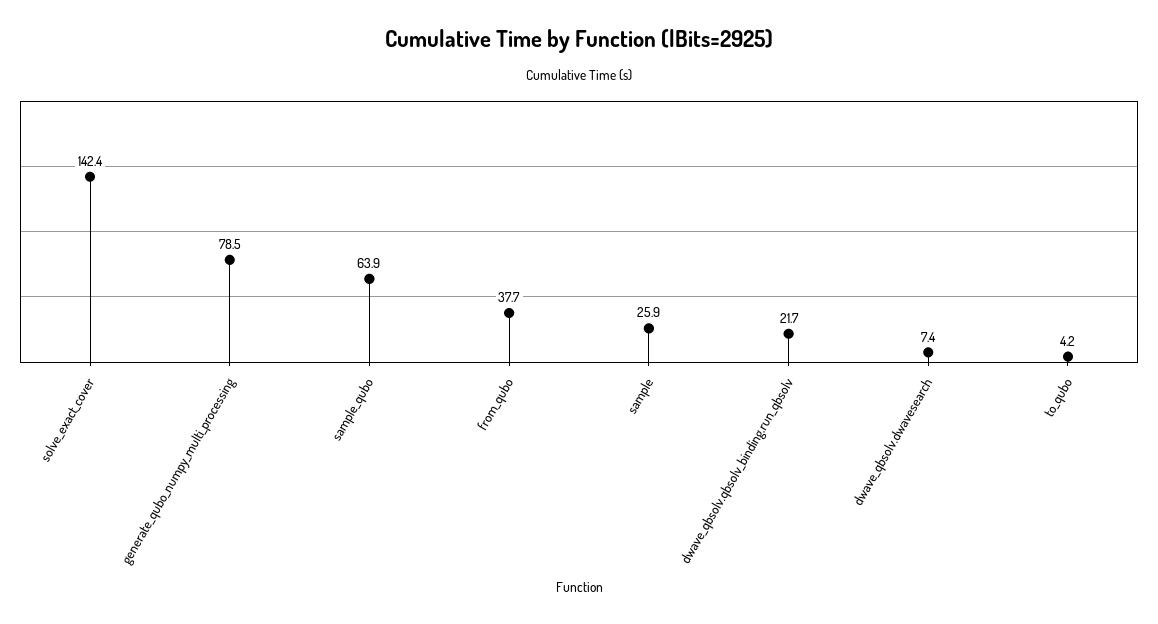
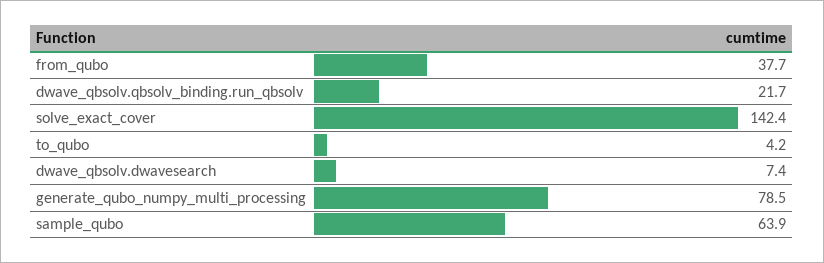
sample: 25.9 -> none

